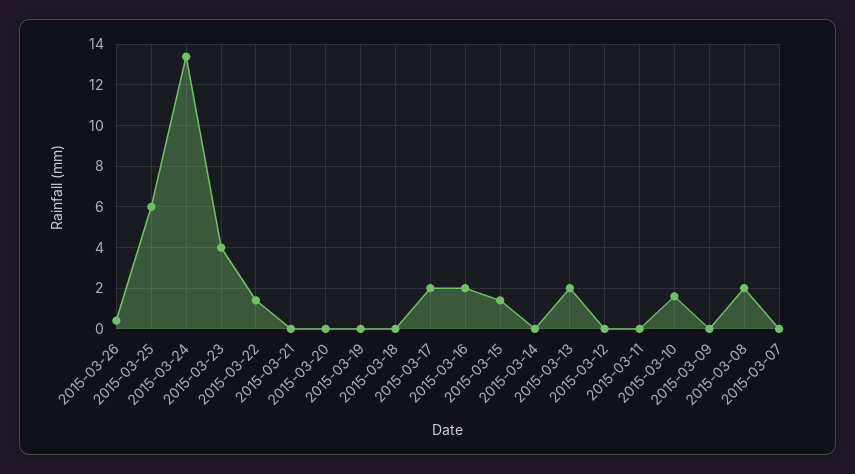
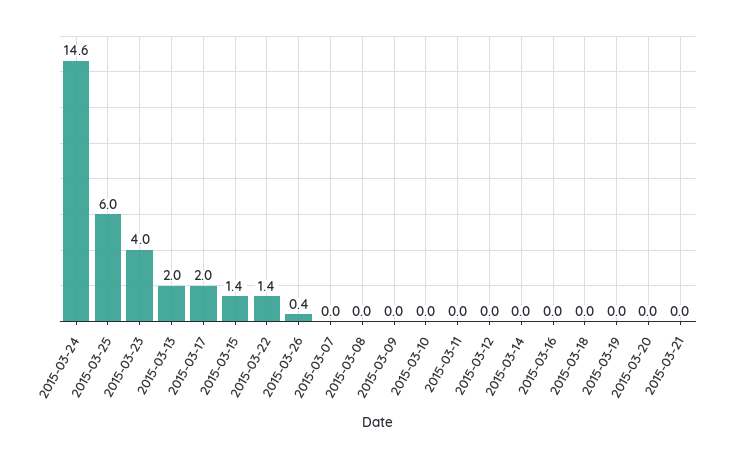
2015-03-24: 13.5 -> 14.6
2015-03-16: 2 -> 0
2015-03-10: 1.5 -> 0
2015-03-08: 2 -> 0

